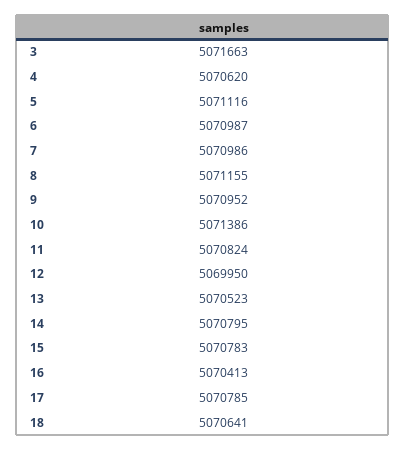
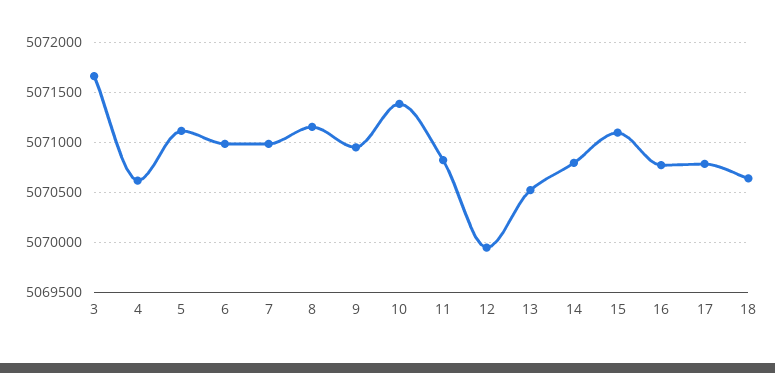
15: 5070783 -> 5071100
16: 5070413 -> 5070800

